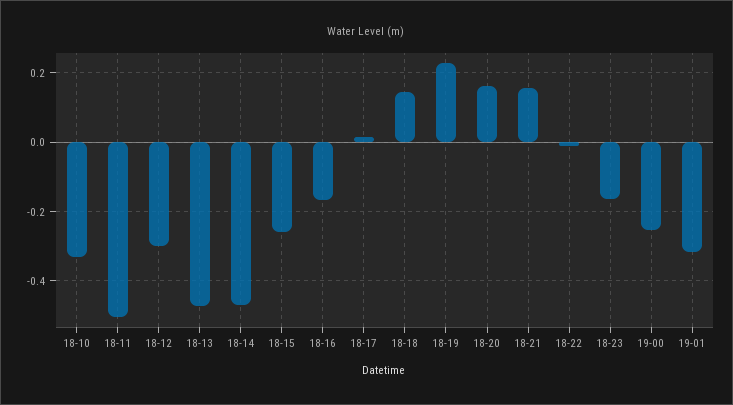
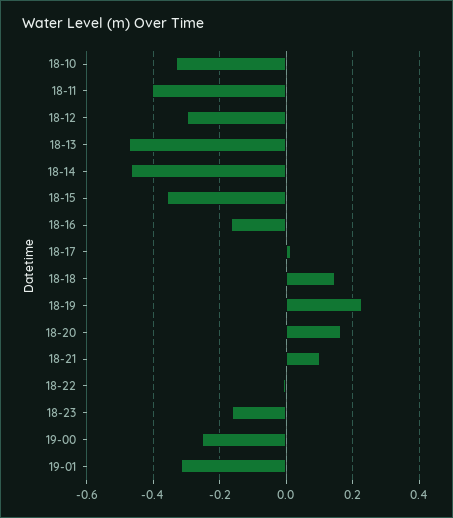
18-11: -0.5 -> -0.4
18-15: -0.26 -> -0.36
18-21: 0.16 -> 0.1

